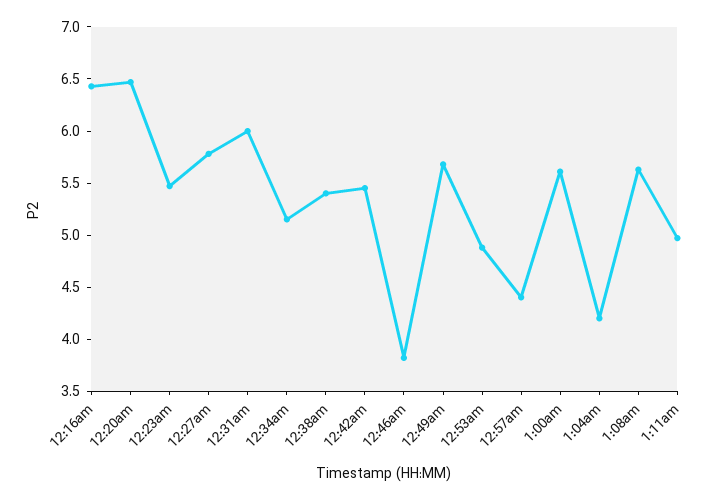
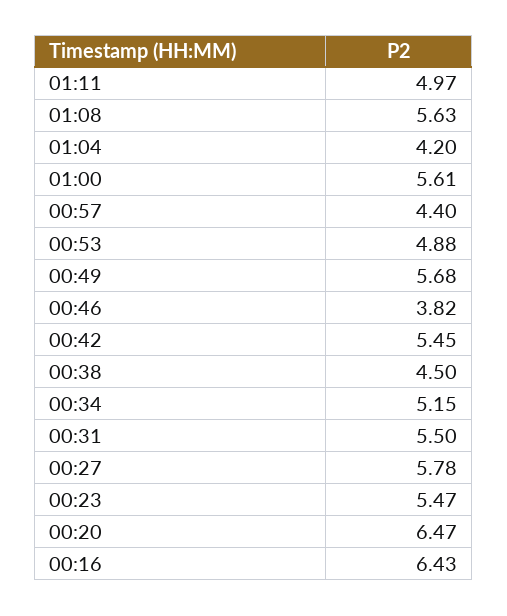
12:31am: 6 -> 5.5
12:38am: 5.4 -> 4.5

